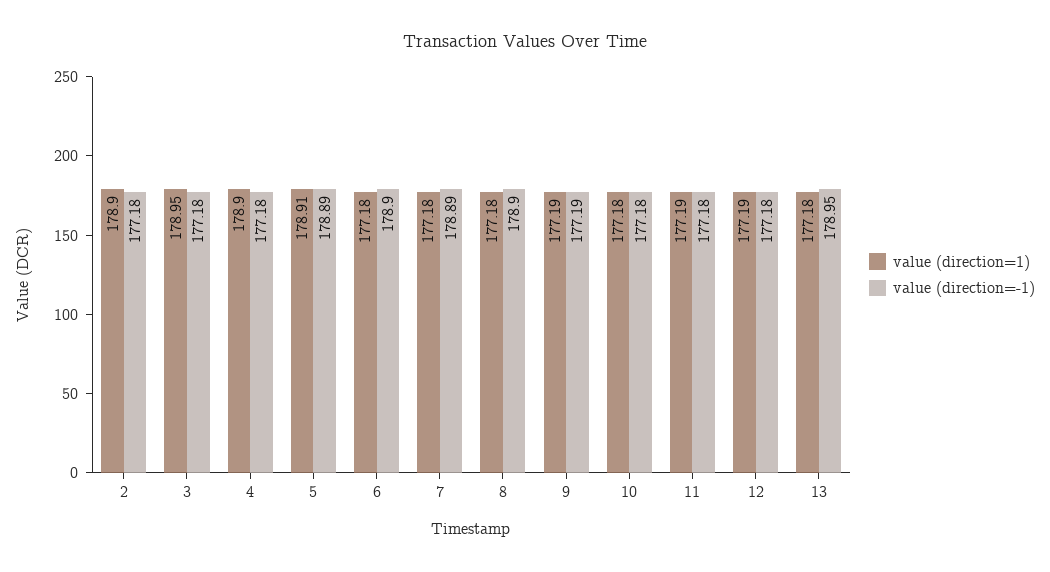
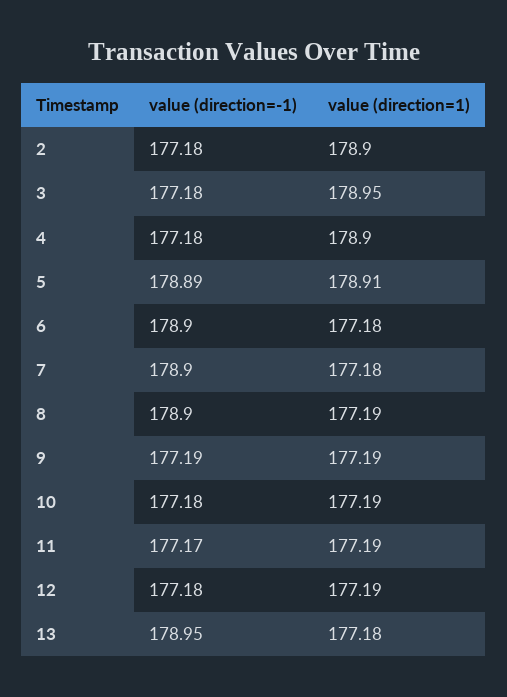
value (direction=-1), 7: 178.89 -> 178.9
value (direction=1), 8: 177.18 -> 177.19
value (direction=1), 10: 177.18 -> 177.19
value (direction=-1), 11: 177.18 -> 177.17

